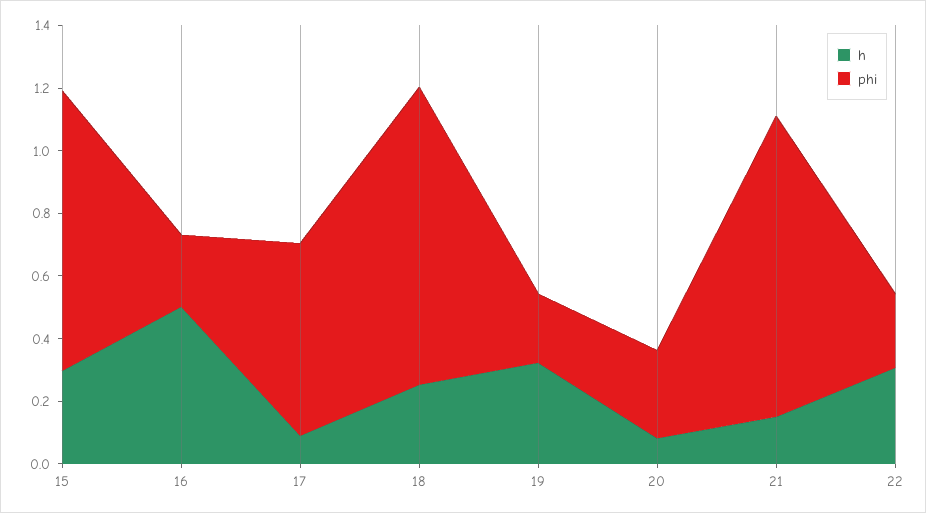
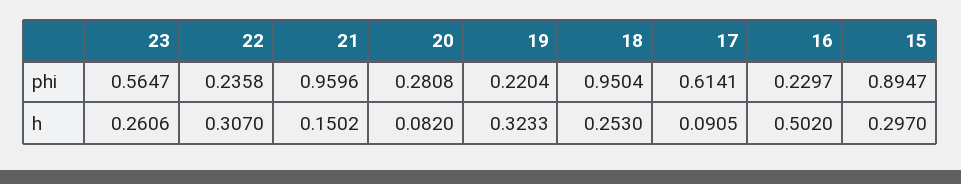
phi, 23: none -> 0.5647
h, 23: none -> 0.2606

